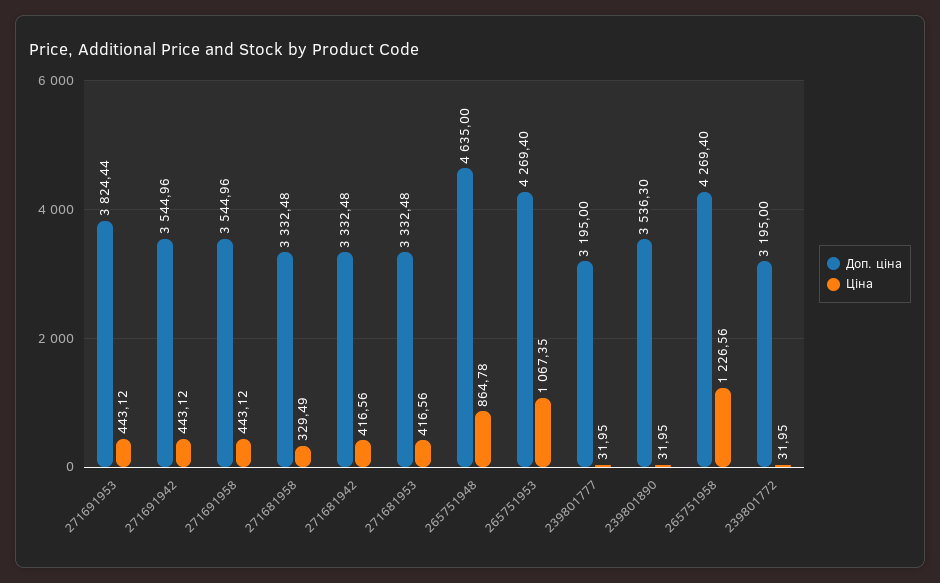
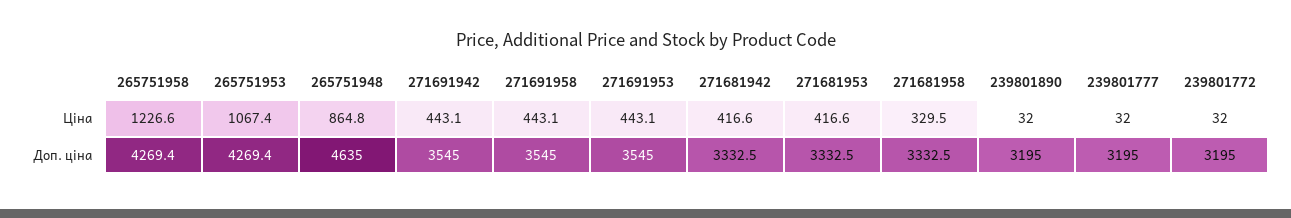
Доп. ціна, 271691953: 3824.44 -> 3545
Доп. ціна, 239801890: 3536.3 -> 3195

